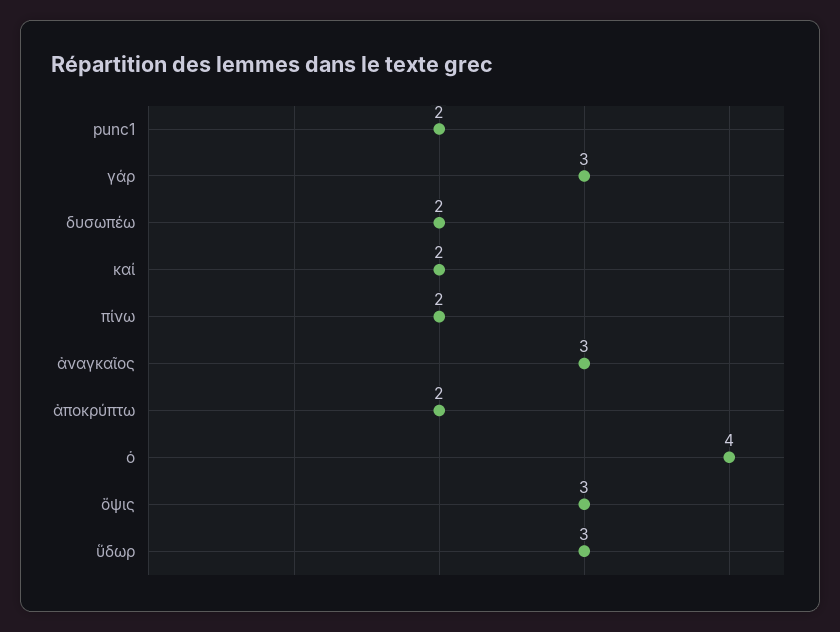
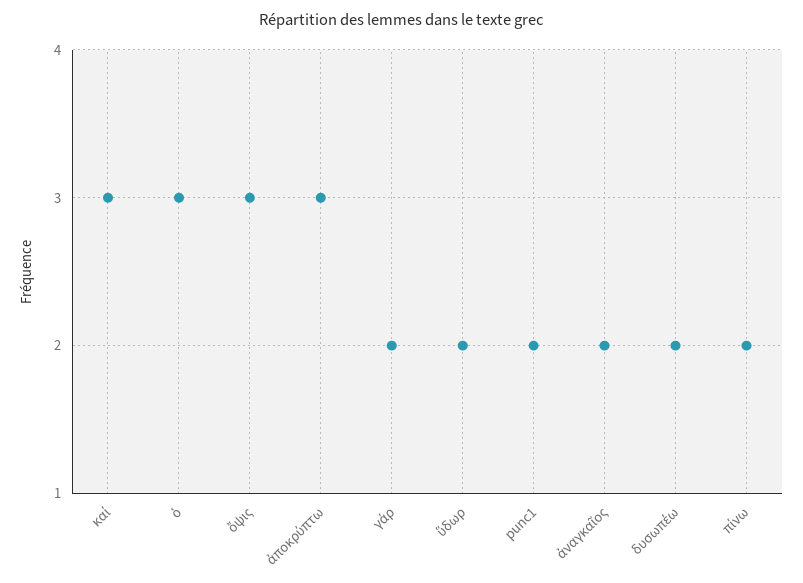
γάρ: 3 -> 2
καί: 2 -> 3
ἀναγκαῖος: 3 -> 2
ἀποκρύπτω: 2 -> 3
ὁ: 4 -> 3
ὕδωρ: 3 -> 2

